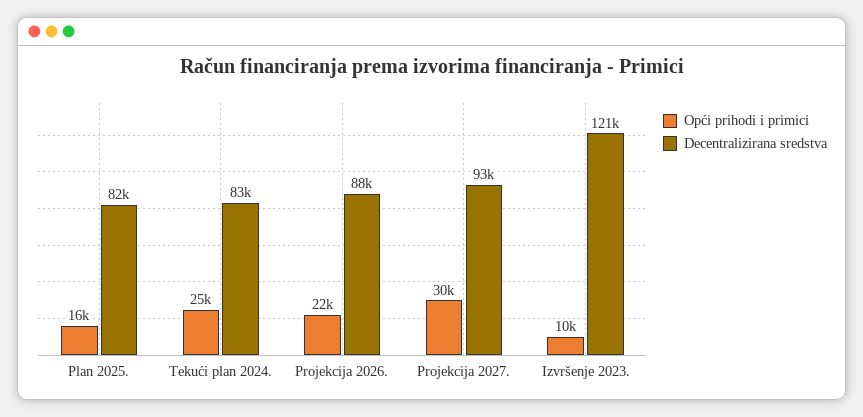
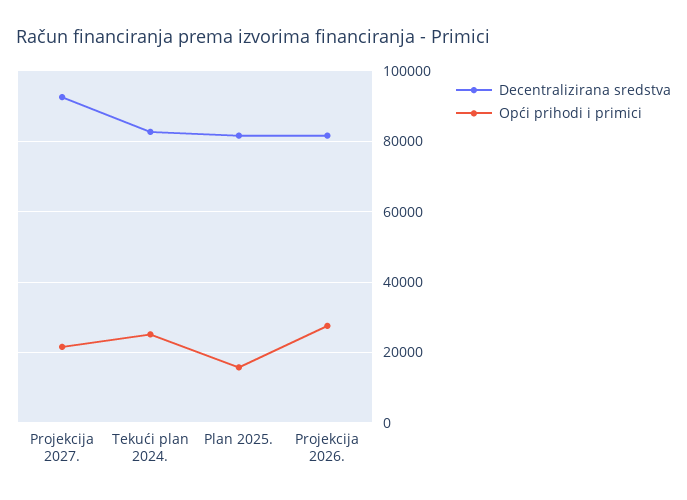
Opći prihodi i primici, Projekcija 2026.: 22000 -> 28000
Decentralizirana sredstva, Projekcija 2026.: 88000 -> 82000
Opći prihodi i primici, Projekcija 2027.: 30000 -> 22000
Opći prihodi i primici, Izvršenje 2023.: 10000 -> none
Decentralizirana sredstva, Izvršenje 2023.: 121000 -> none

